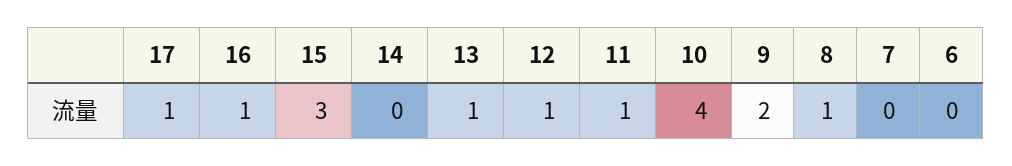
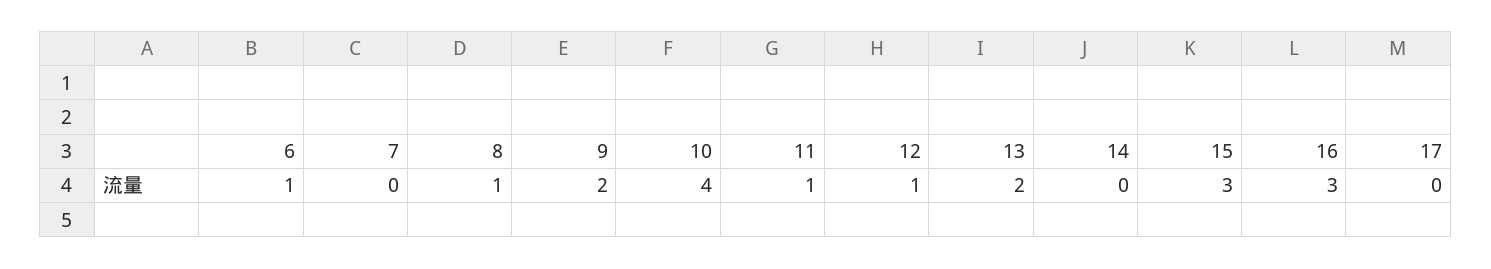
17: 1 -> 0
16: 1 -> 3
13: 1 -> 2
6: 0 -> 1

